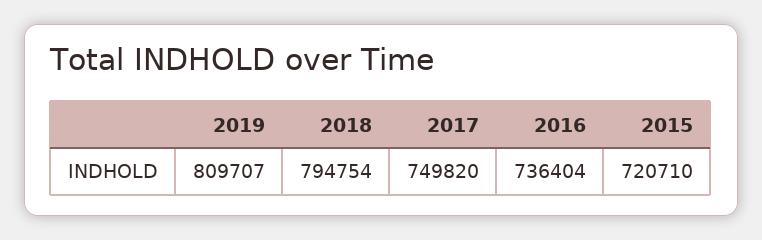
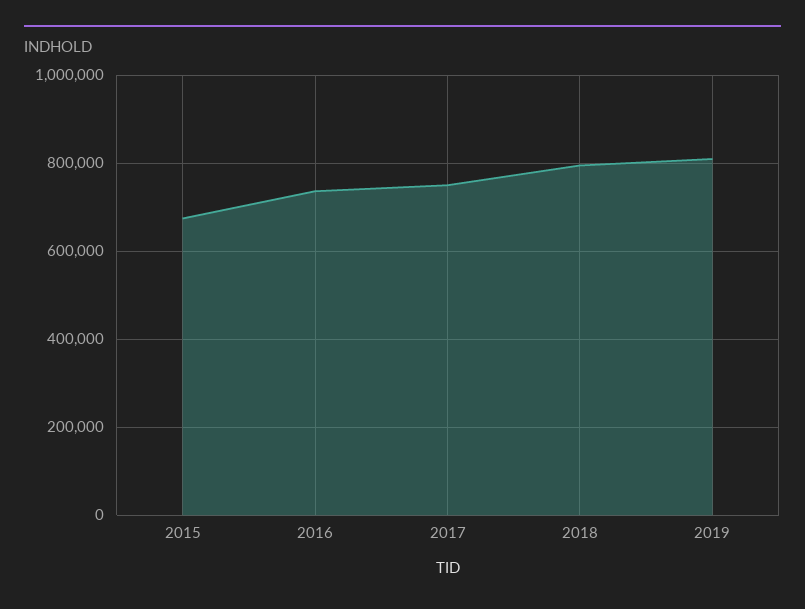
2015: 720710 -> 680000

